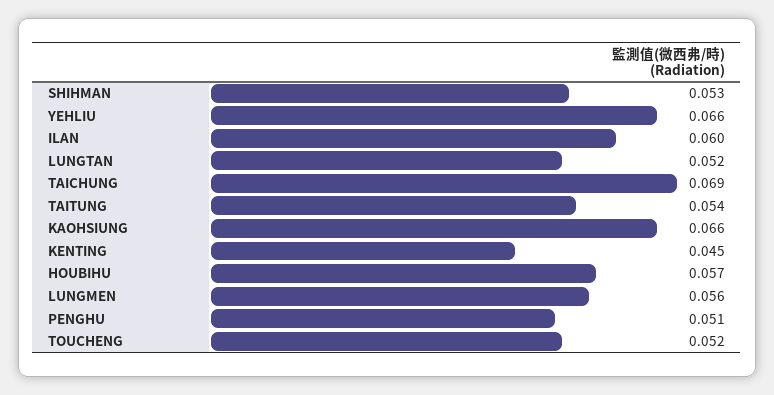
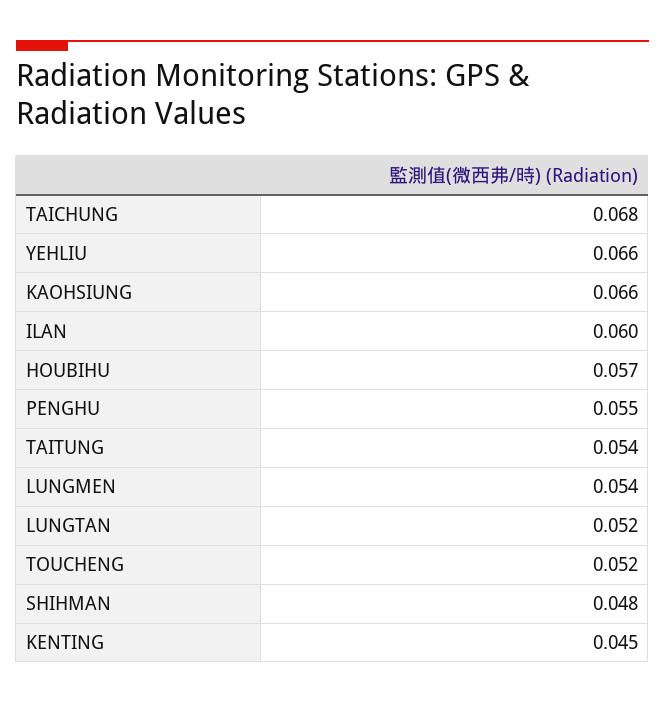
SHIHMAN: 0.053 -> 0.048
TAICHUNG: 0.069 -> 0.068
LUNGMEN: 0.056 -> 0.054
PENGHU: 0.051 -> 0.055

